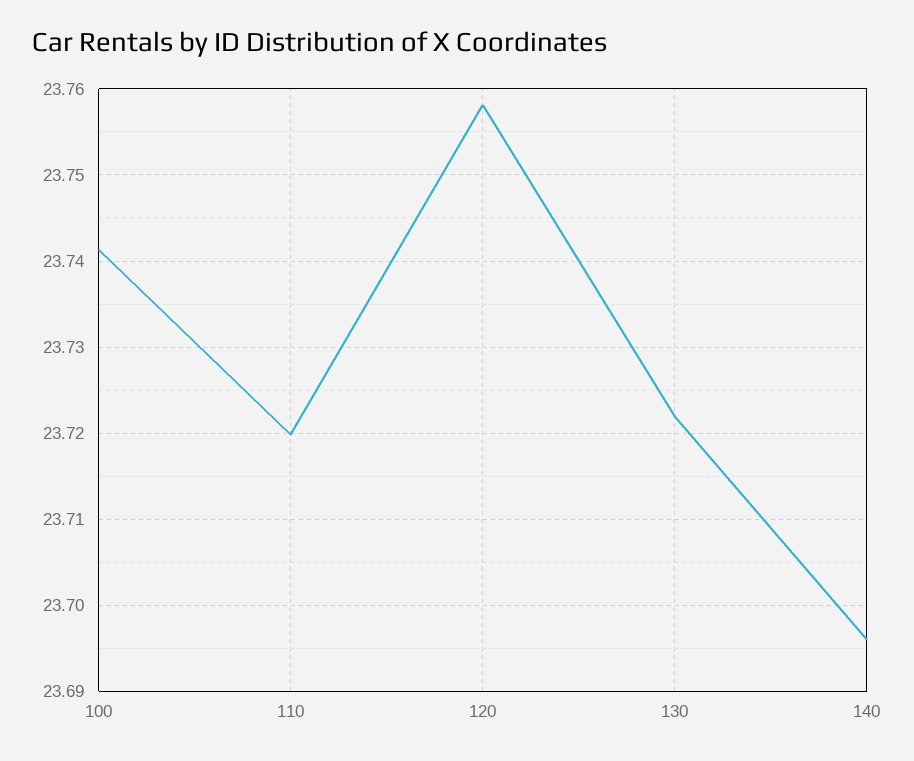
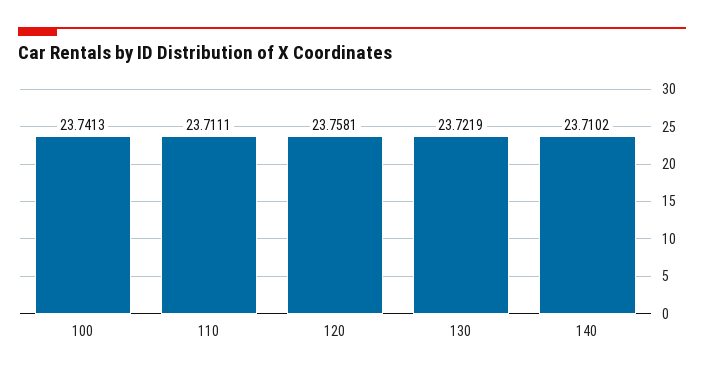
110: 23.72 -> 23.7111
140: 23.696 -> 23.7102

